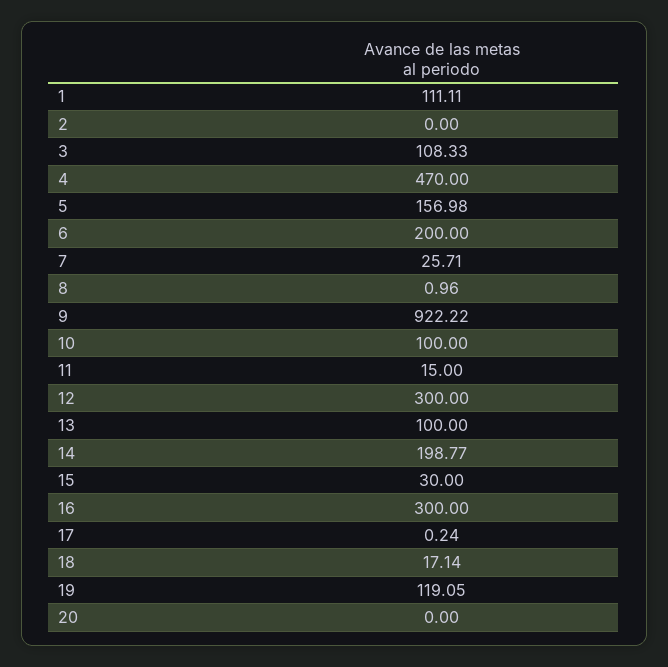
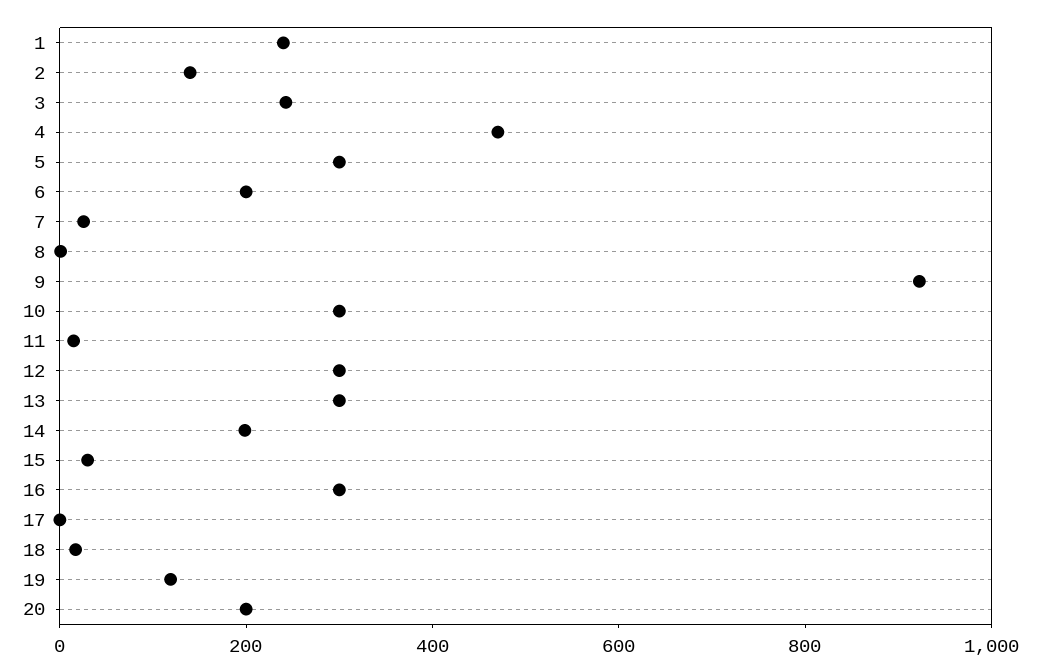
1: 111.11 -> 250
2: 0 -> 150
3: 108.33 -> 250
5: 156.98 -> 300
10: 100 -> 300
13: 100 -> 300
20: 0 -> 200

